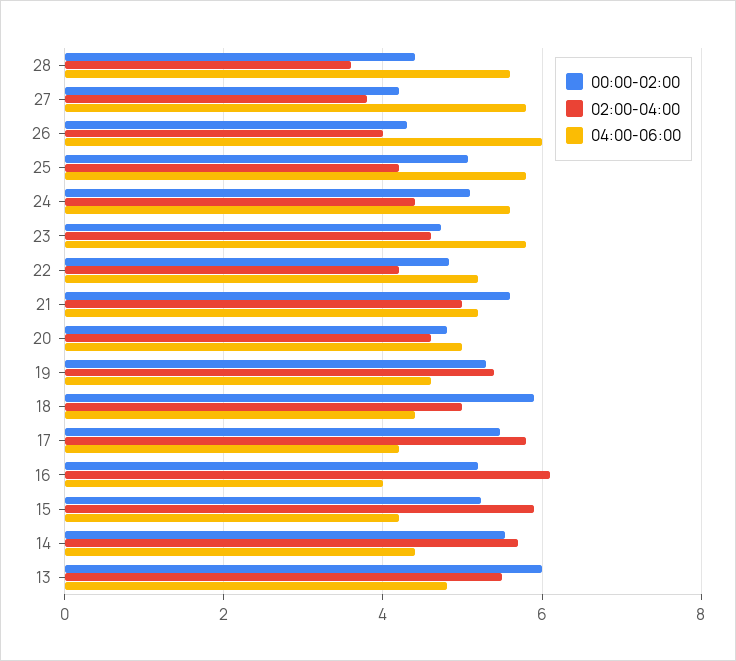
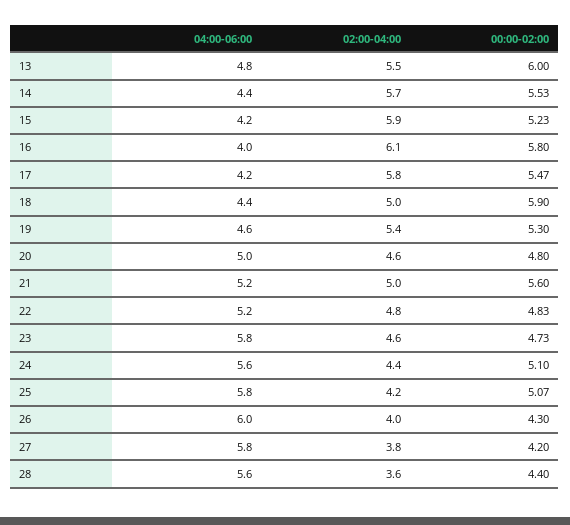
02:00-04:00, 22: 4.2 -> 4.8
00:00-02:00, 16: 5.2 -> 5.8

